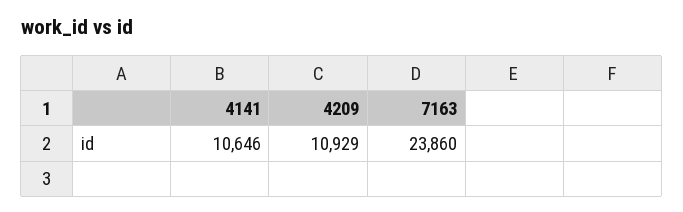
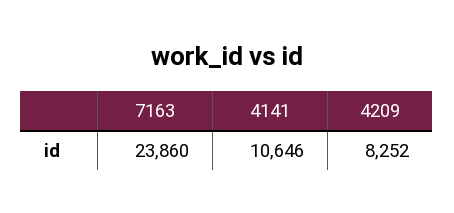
4209: 10929 -> 8252

